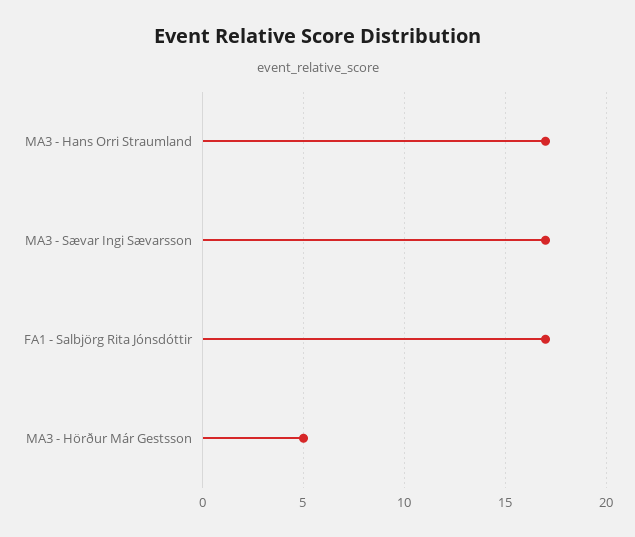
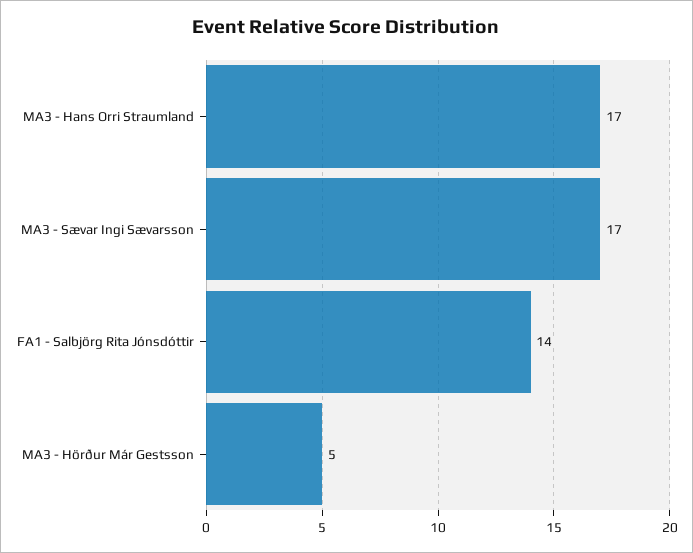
FA1 - Salbjörg Rita Jónsdóttir: 17 -> 14

